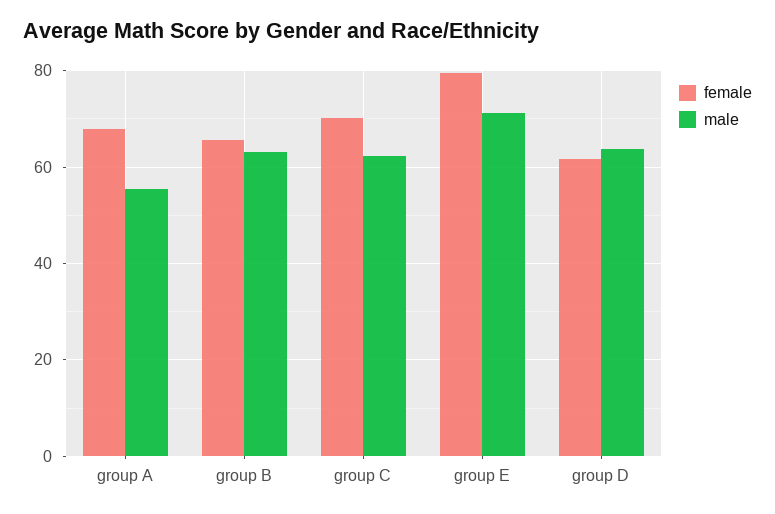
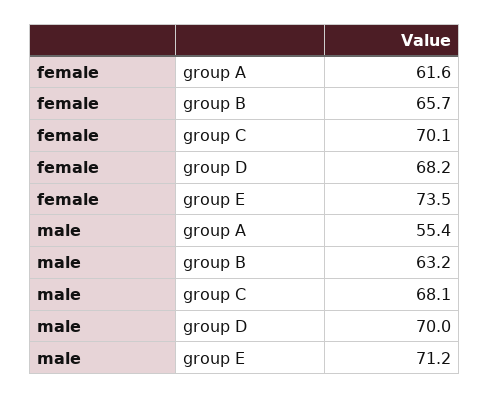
female, group A: 68 -> 61.6
male, group C: 62 -> 68.1
female, group E: 80 -> 73.5
female, group D: 62 -> 68.2
male, group D: 64 -> 70

